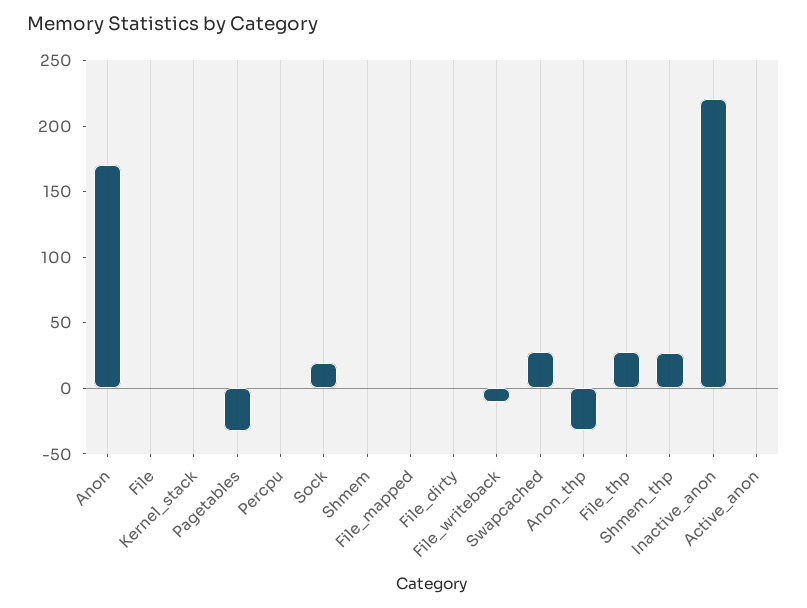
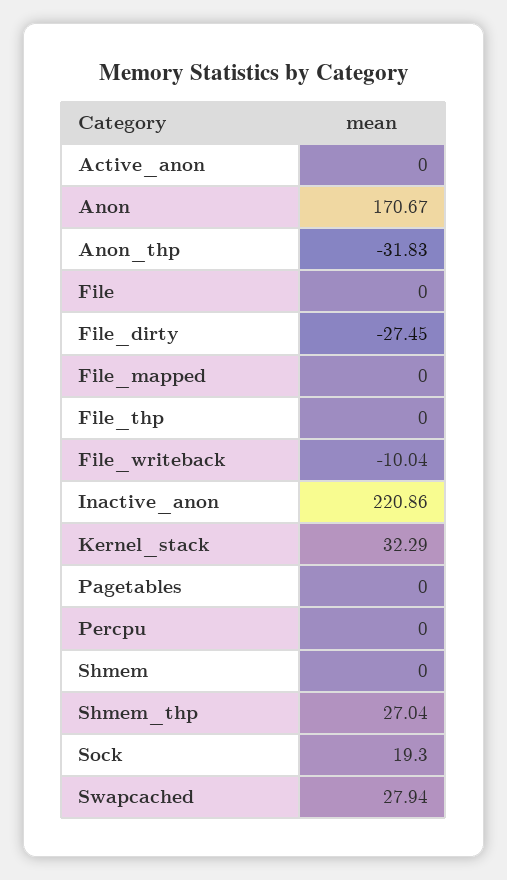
Kernel_stack: 0 -> 32.29
Pagetables: -30 -> 0
File_dirty: 0 -> -27.45
File_thp: 30 -> 0

